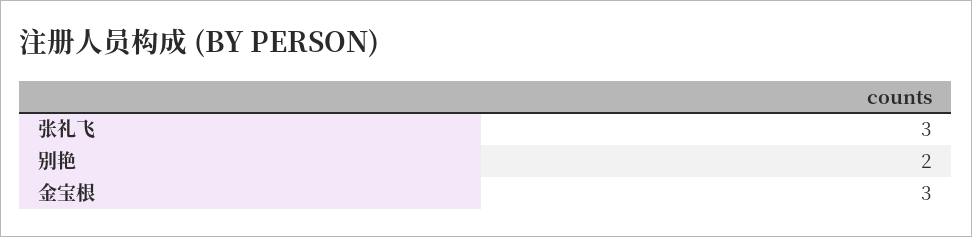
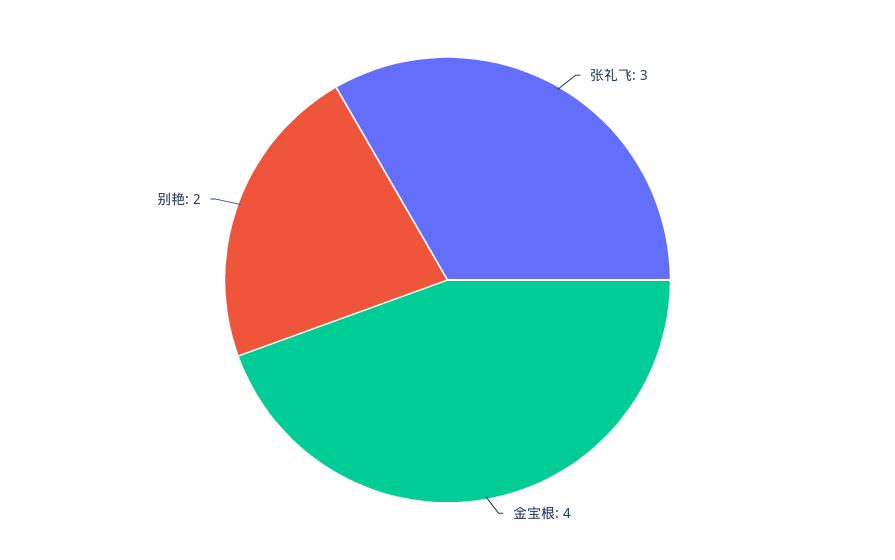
金宝根: 3 -> 4

